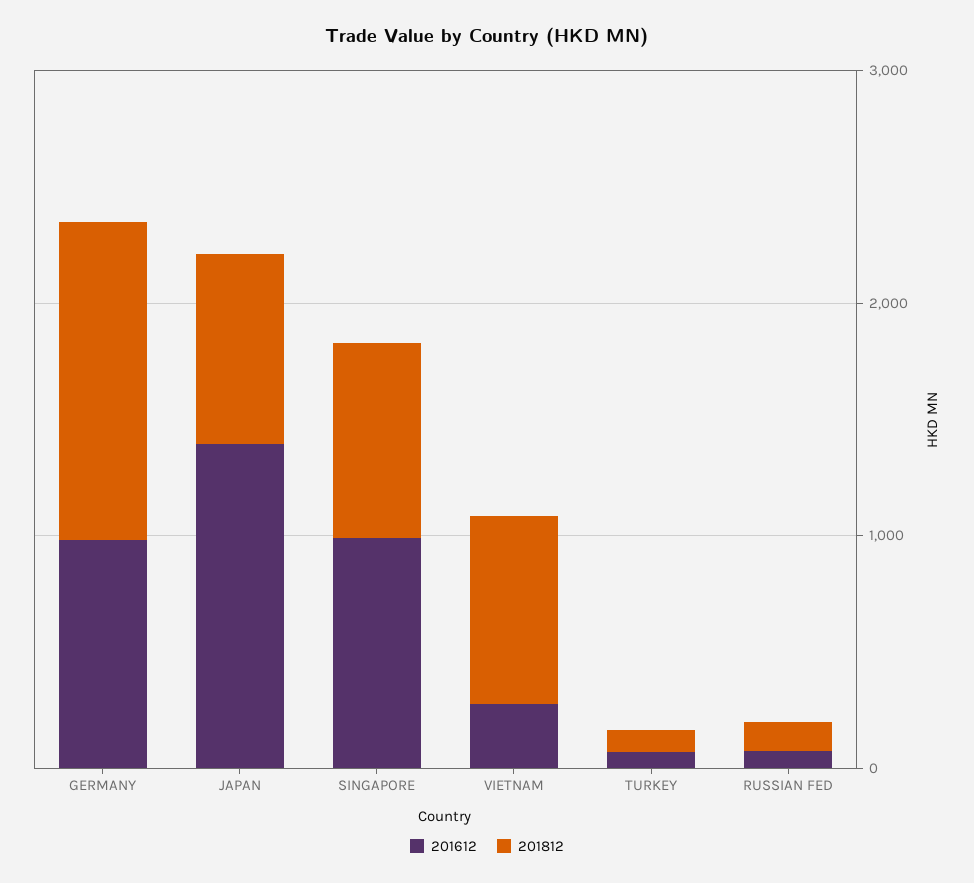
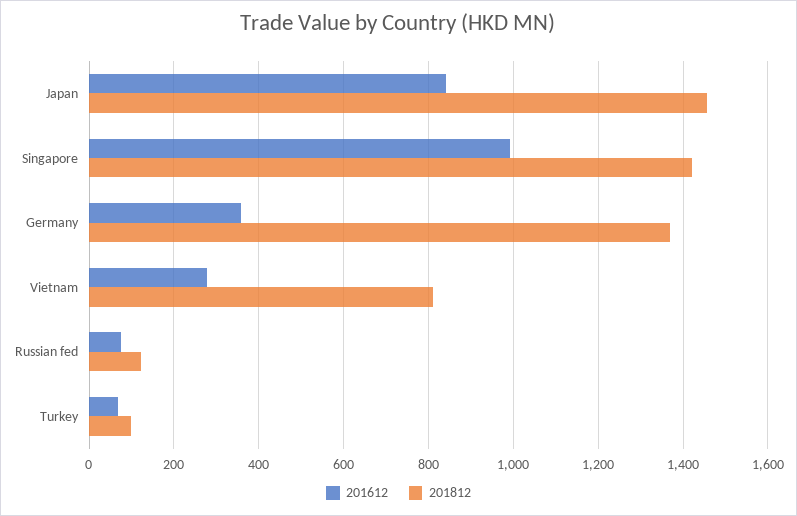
201612, GERMANY: 1000 -> 360
201612, JAPAN: 1400 -> 840
201812, JAPAN: 800 -> 1460
201812, SINGAPORE: 800 -> 1420

